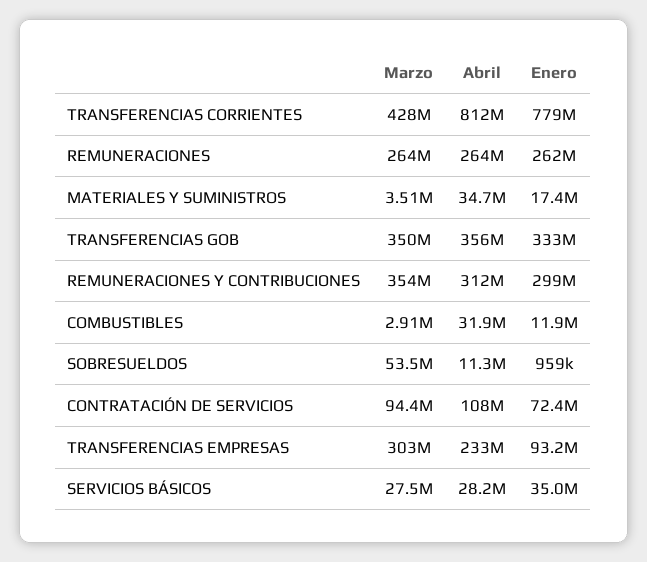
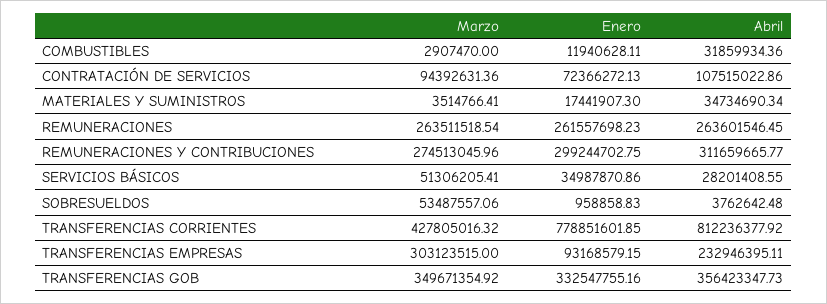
Marzo, REMUNERACIONES Y CONTRIBUCIONES: 354000000 -> 274513045.96
Abril, SOBRESUELDOS: 11300000 -> 3762642.48
Marzo, SERVICIOS BÁSICOS: 27500000 -> 51306205.41

